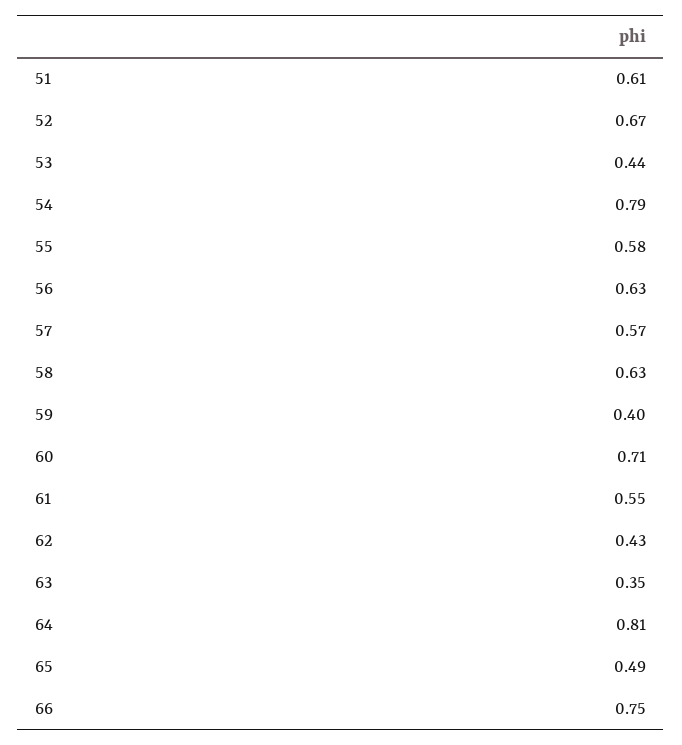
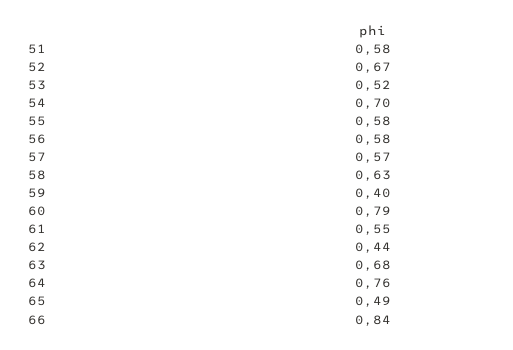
51: 0.61 -> 0.58
53: 0.44 -> 0.52
54: 0.79 -> 0.7
56: 0.63 -> 0.58
60: 0.71 -> 0.79
62: 0.43 -> 0.44
63: 0.35 -> 0.68
64: 0.81 -> 0.76
66: 0.75 -> 0.84

